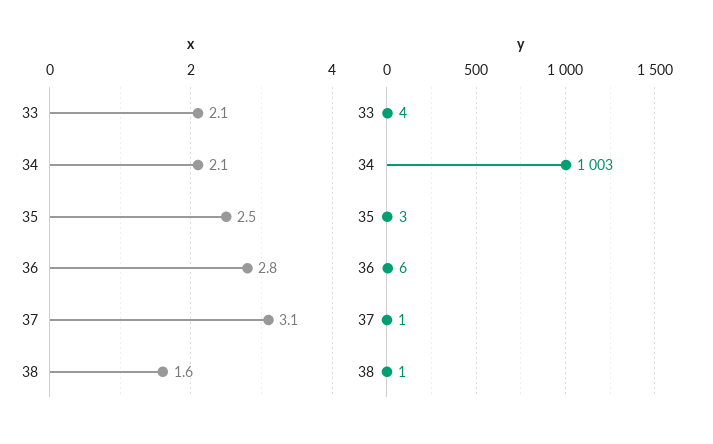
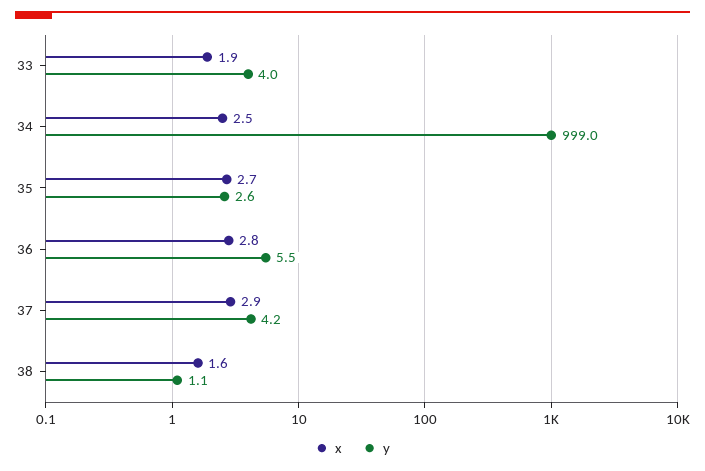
x, 33: 2.1 -> 1.9
x, 34: 2.1 -> 2.5
x, 35: 2.5 -> 2.7
x, 37: 3.1 -> 2.9
y, 34: 1003 -> 999
y, 37: 1 -> 4.2

